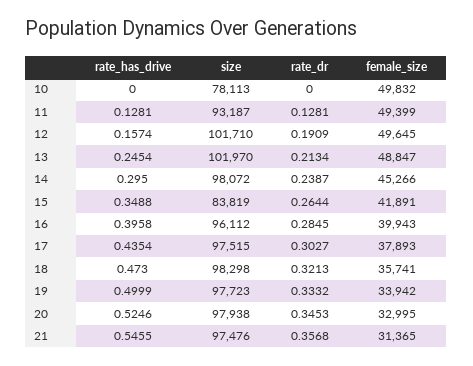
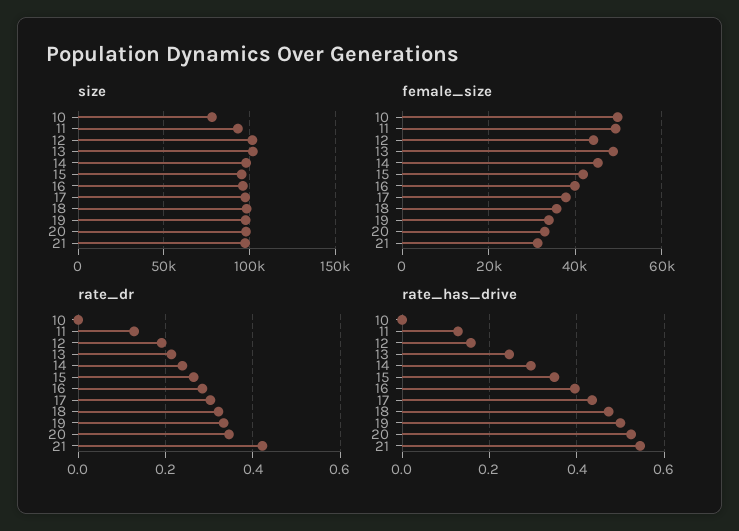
female_size, 12: 49645 -> 44000
size, 15: 83819 -> 95000
rate_dr, 21: 0.3568 -> 0.42

